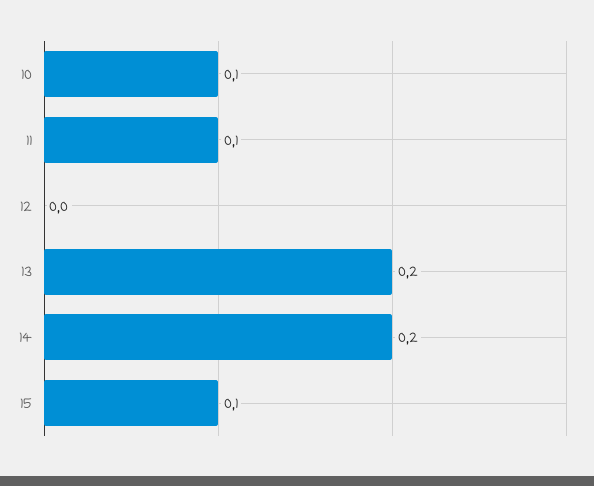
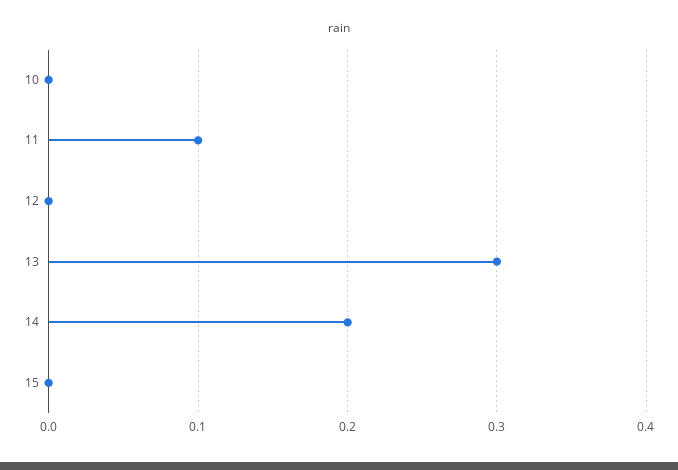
10: 0.1 -> 0
13: 0.2 -> 0.3
15: 0.1 -> 0

